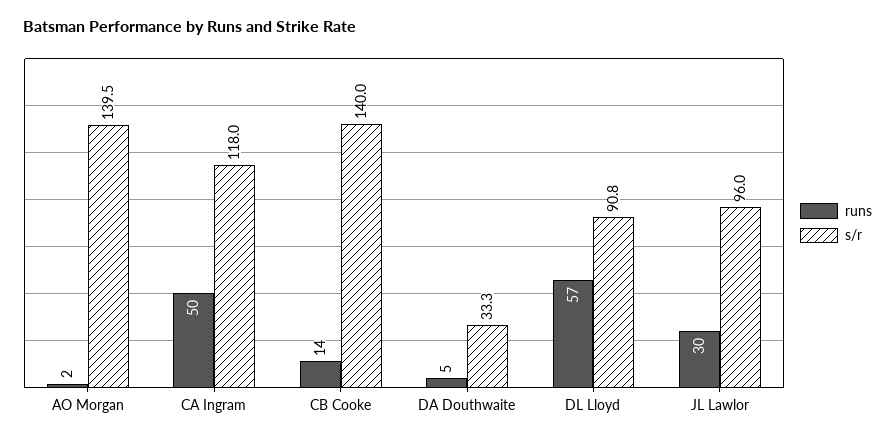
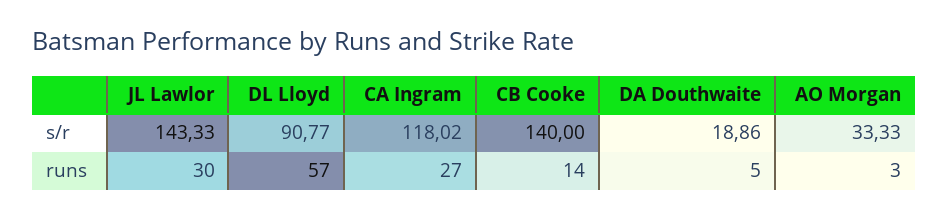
runs, AO Morgan: 2 -> 3
s/r, AO Morgan: 139.5 -> 33.33
runs, CA Ingram: 50 -> 27
s/r, DA Douthwaite: 33.3 -> 18.86
s/r, JL Lawlor: 96 -> 143.33

